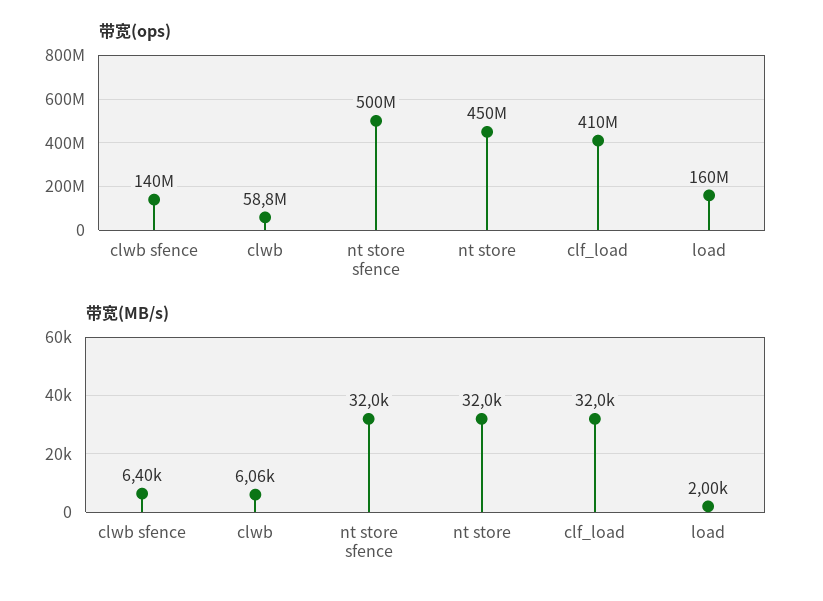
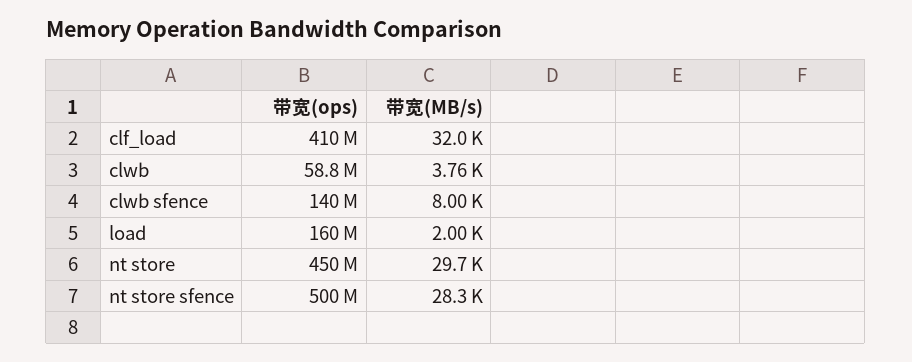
带宽(MB/s), clwb sfence: 6400 -> 8000
带宽(MB/s), clwb: 6060 -> 3760
带宽(MB/s), nt store sfence: 32000 -> 28300
带宽(MB/s), nt store: 32000 -> 29700

